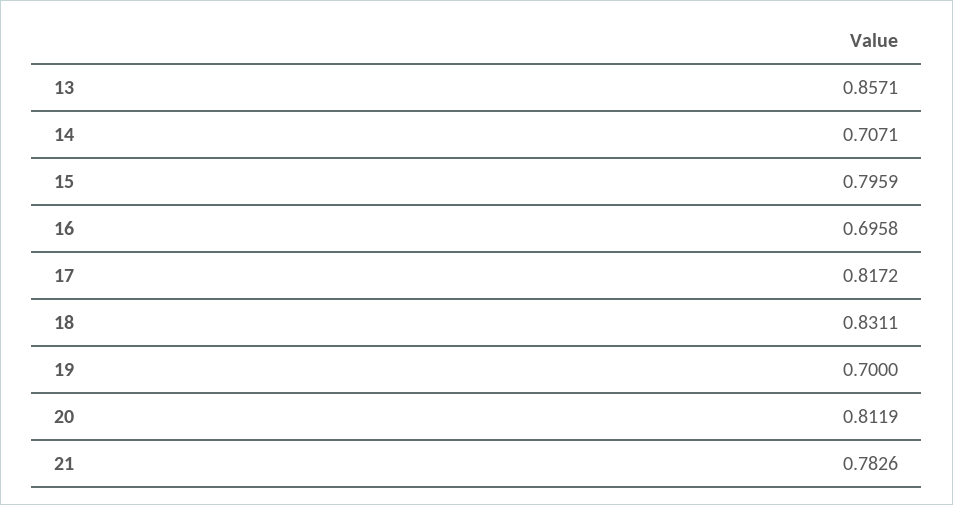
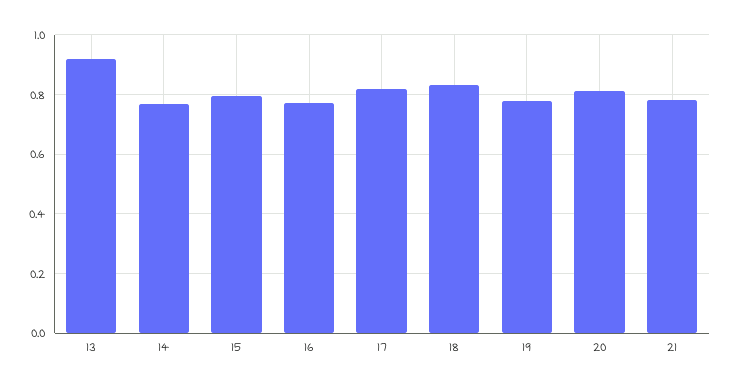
13: 0.8571 -> 0.925
14: 0.7071 -> 0.775
16: 0.6958 -> 0.775
19: 0.7 -> 0.775

